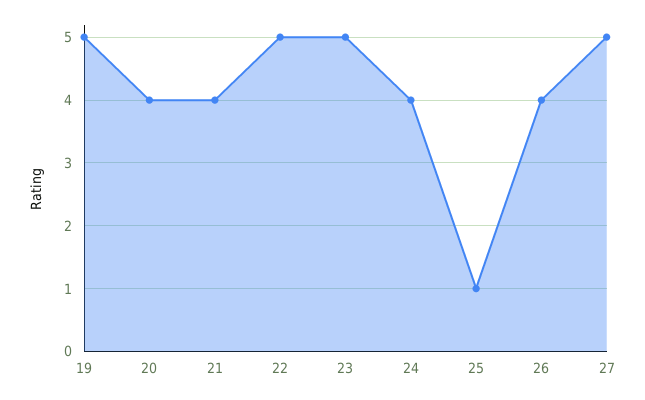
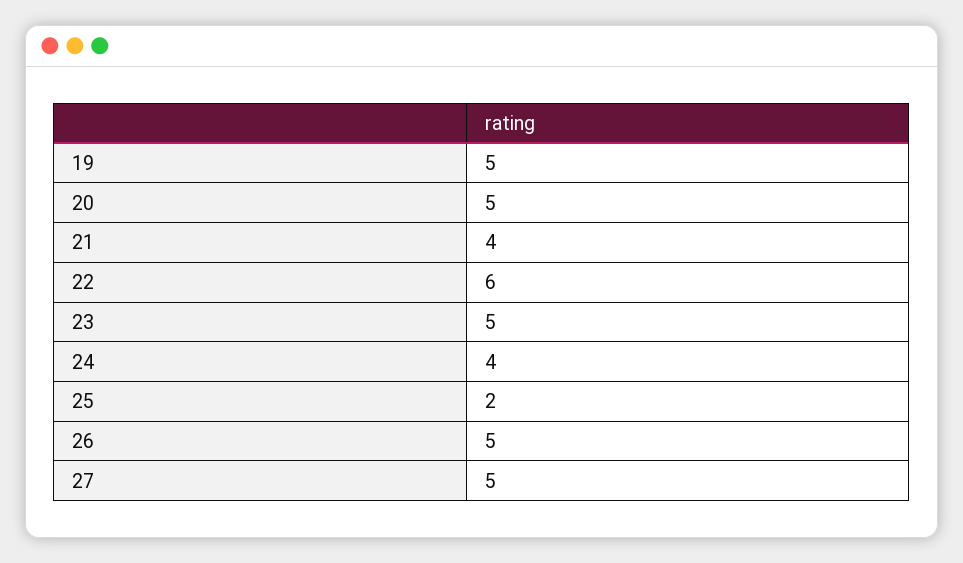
20: 4 -> 5
22: 5 -> 6
25: 1 -> 2
26: 4 -> 5

